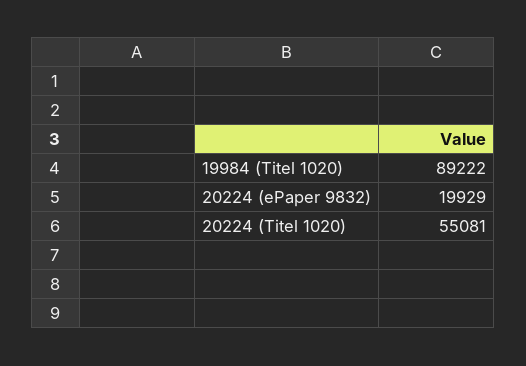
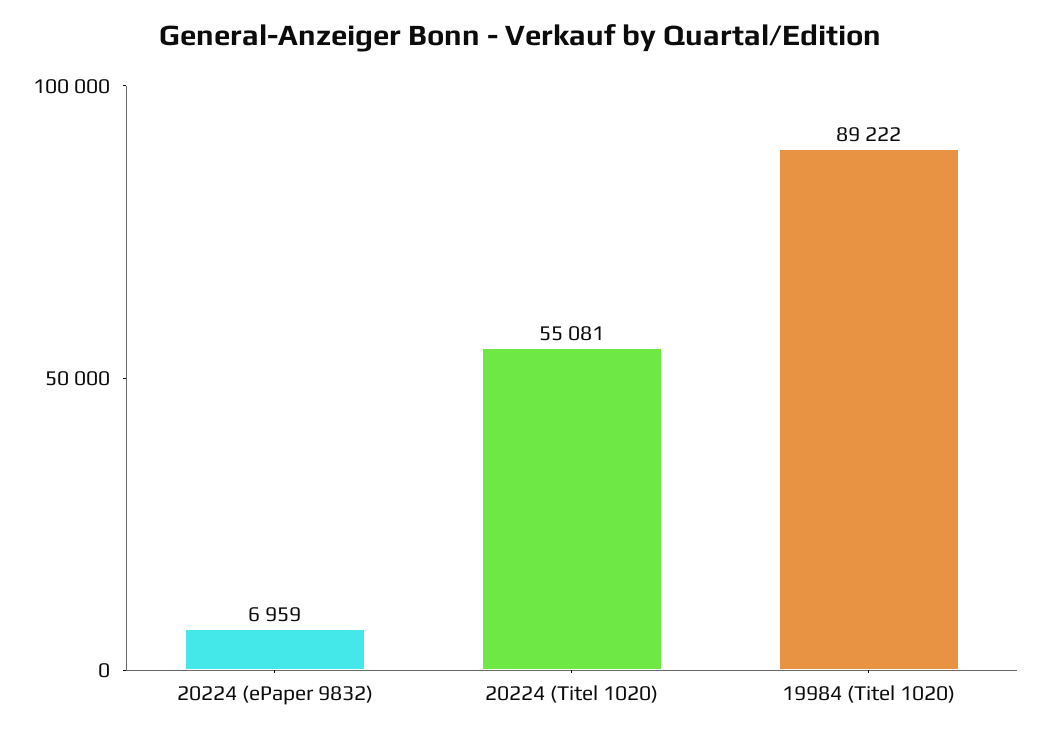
20224 (ePaper 9832): 19929 -> 6959

